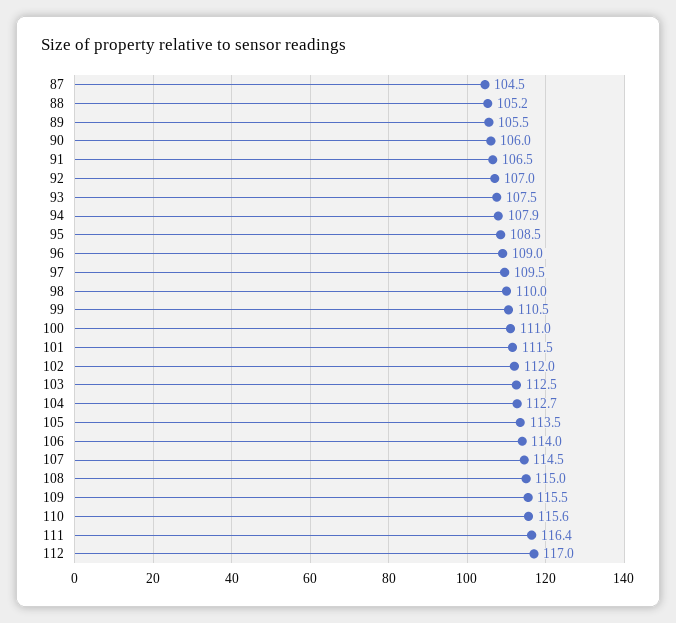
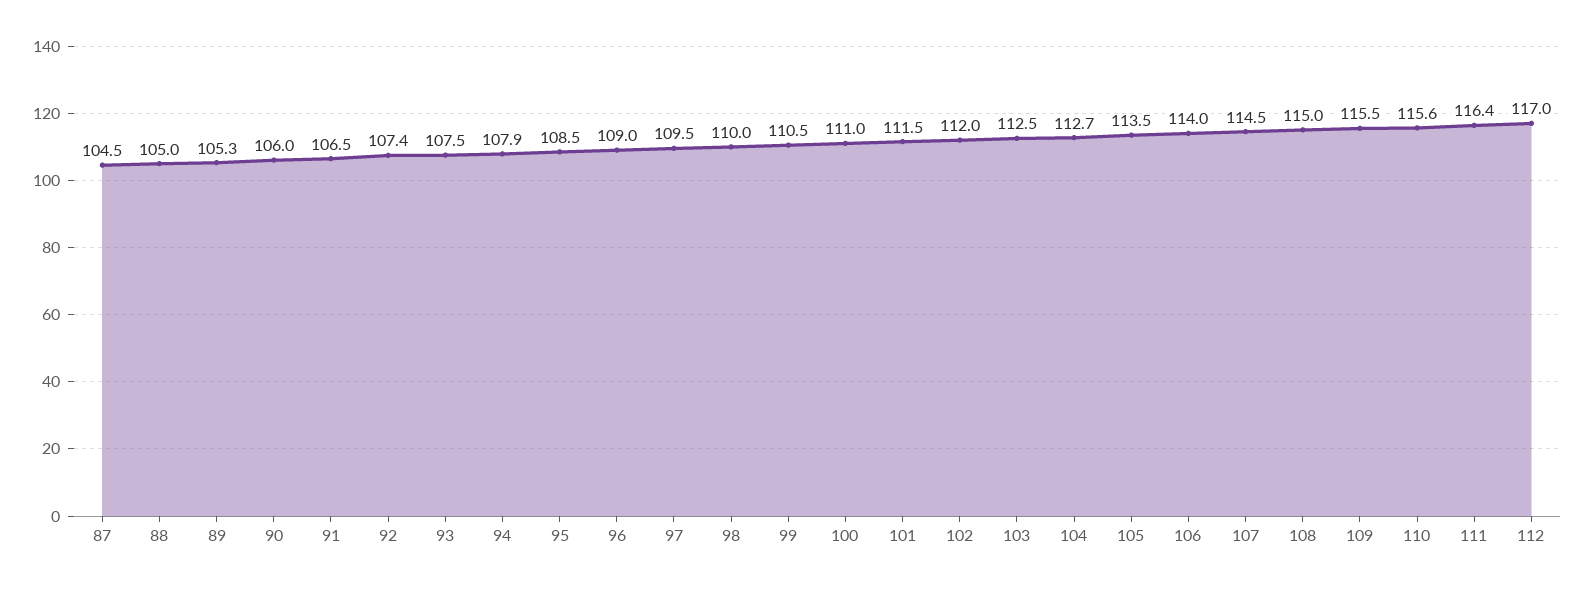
88: 105.2 -> 105
89: 105.5 -> 105.3
92: 107 -> 107.4

